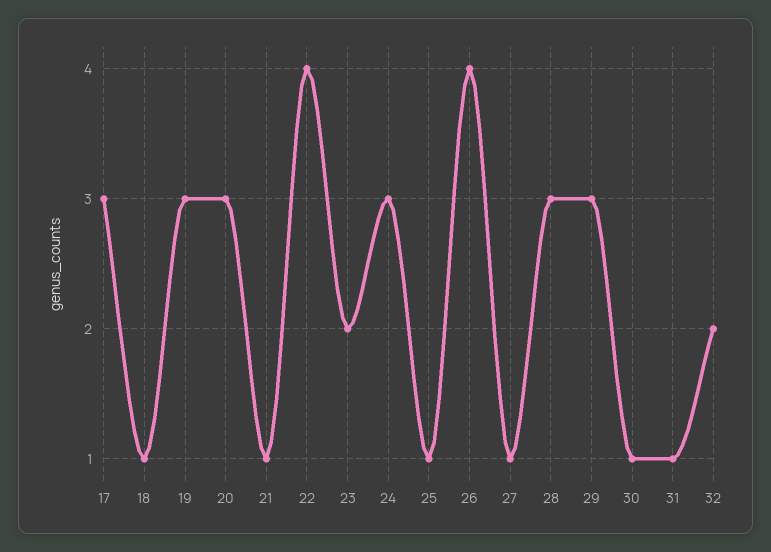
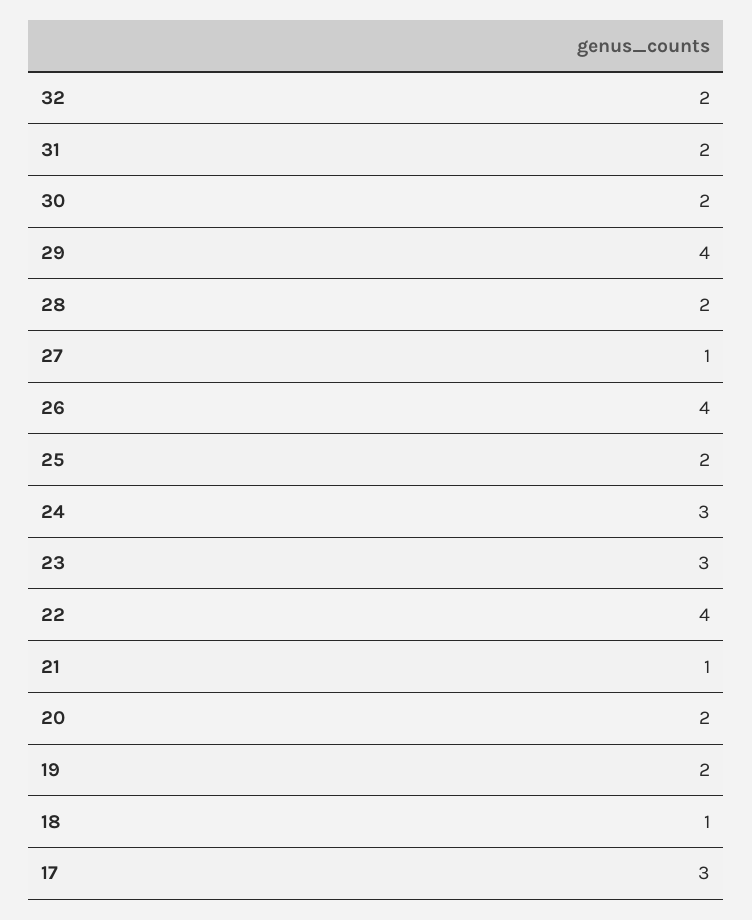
19: 3 -> 2
20: 3 -> 2
23: 2 -> 3
25: 1 -> 2
28: 3 -> 2
29: 3 -> 4
30: 1 -> 2
31: 1 -> 2

